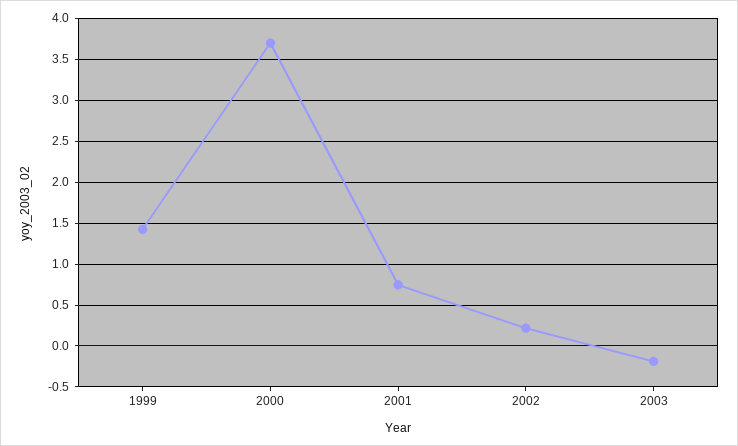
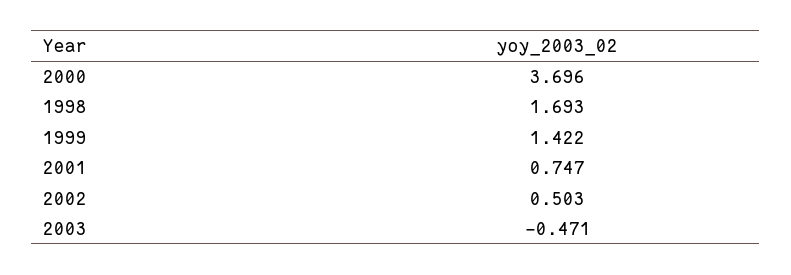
2002: 0.2 -> 0.503
2003: -0.2 -> -0.471
1998: none -> 1.693

